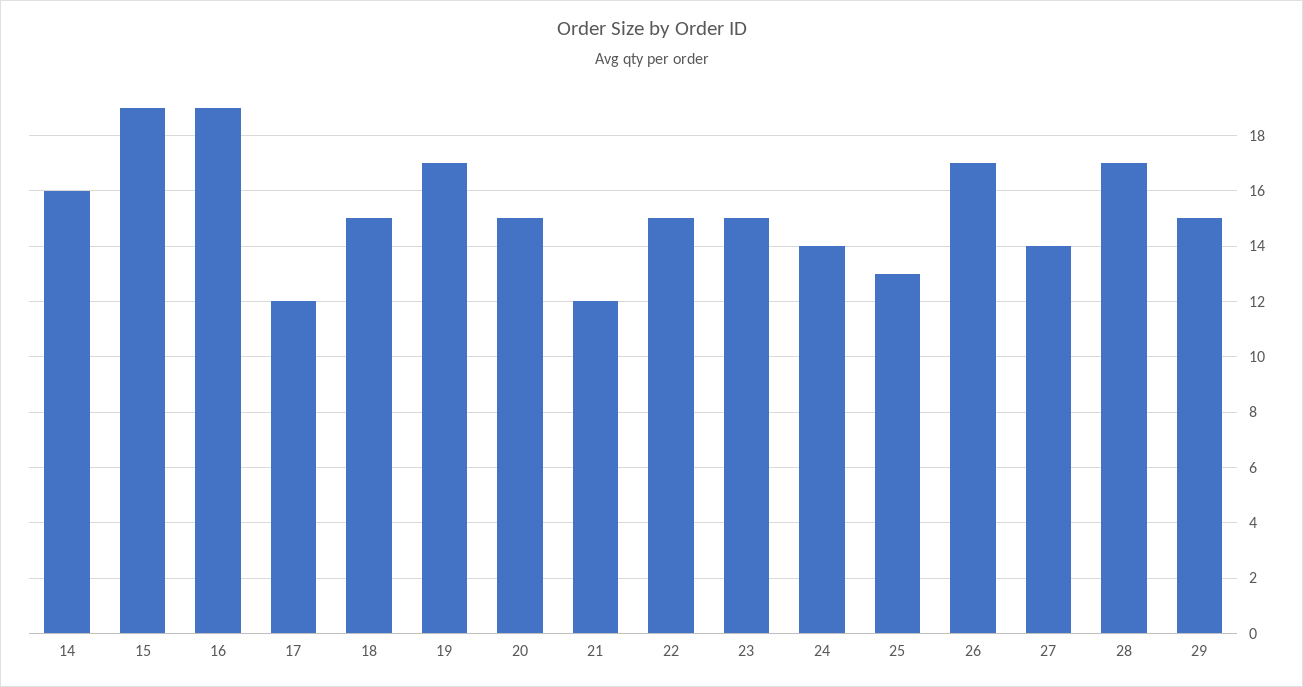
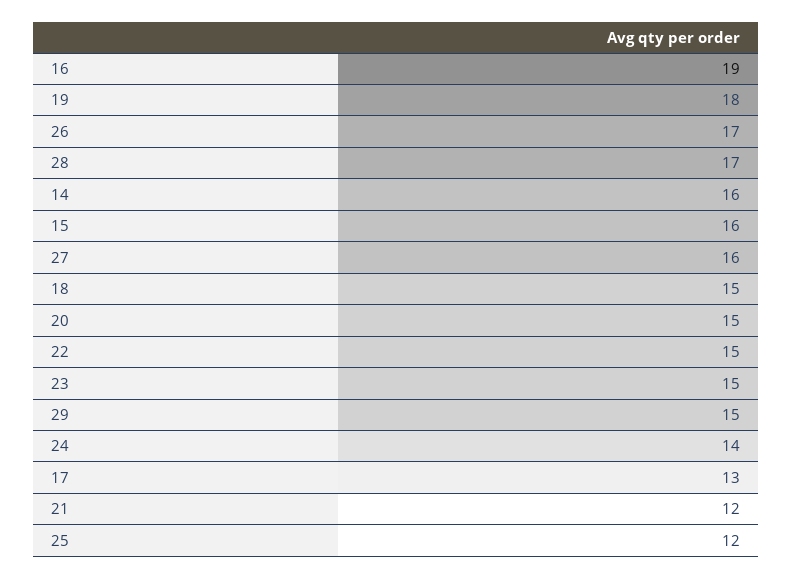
15: 19 -> 16
17: 12 -> 13
19: 17 -> 18
25: 13 -> 12
27: 14 -> 16

